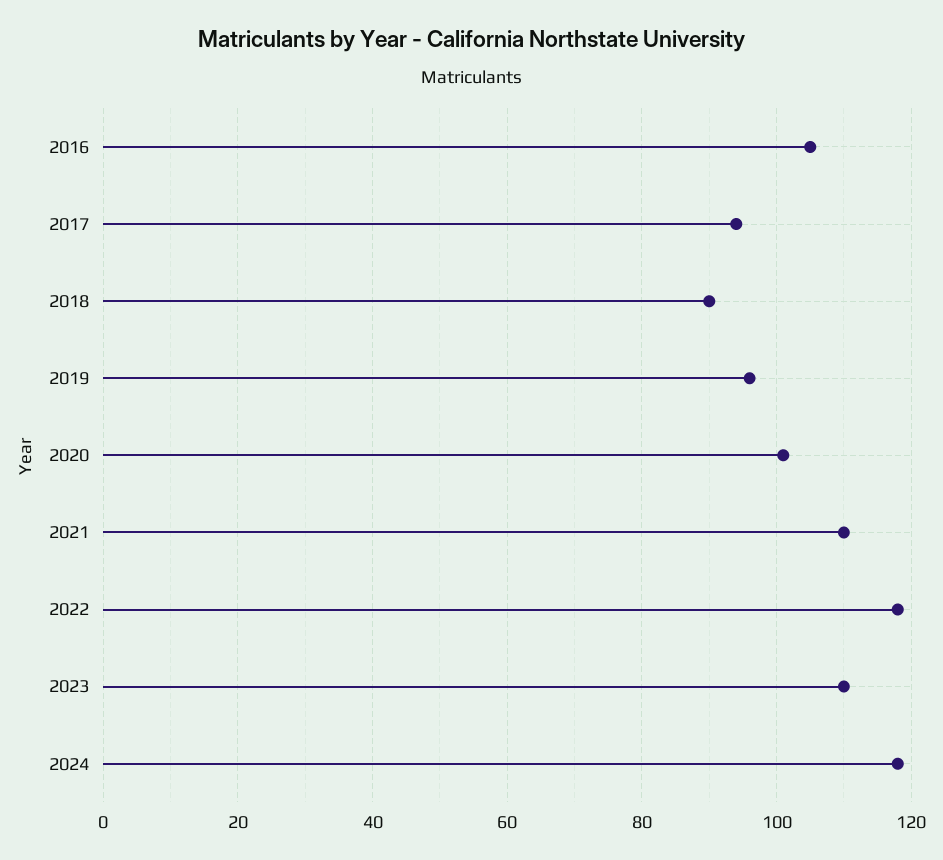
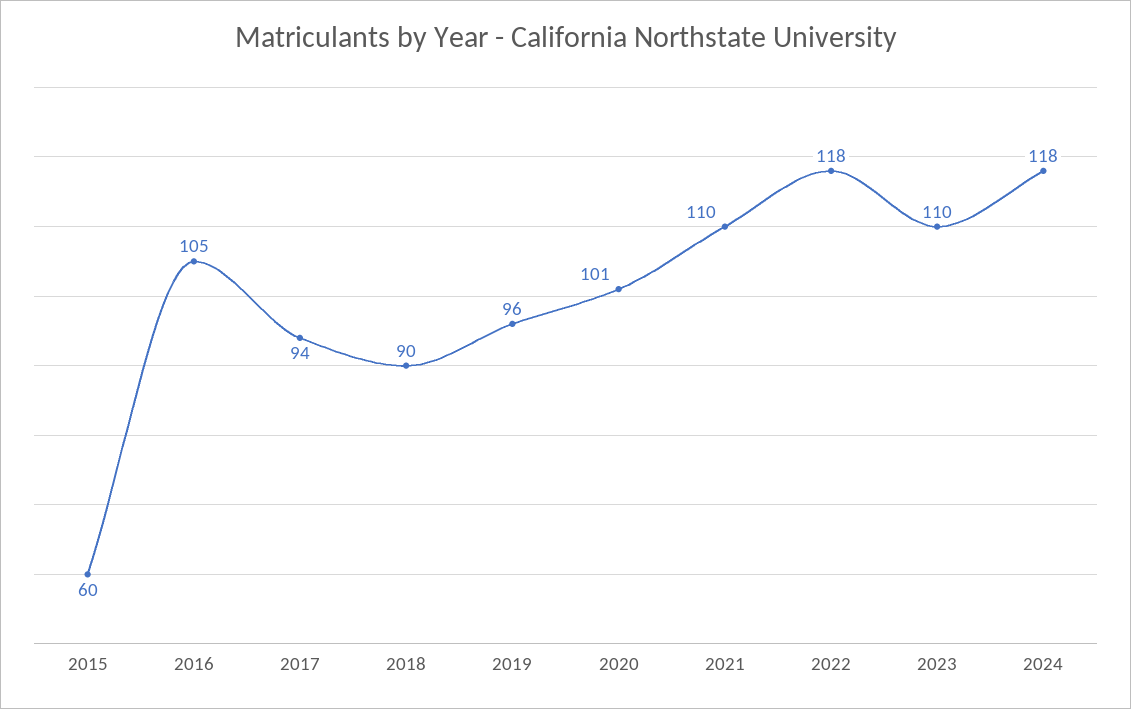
2015: none -> 60

